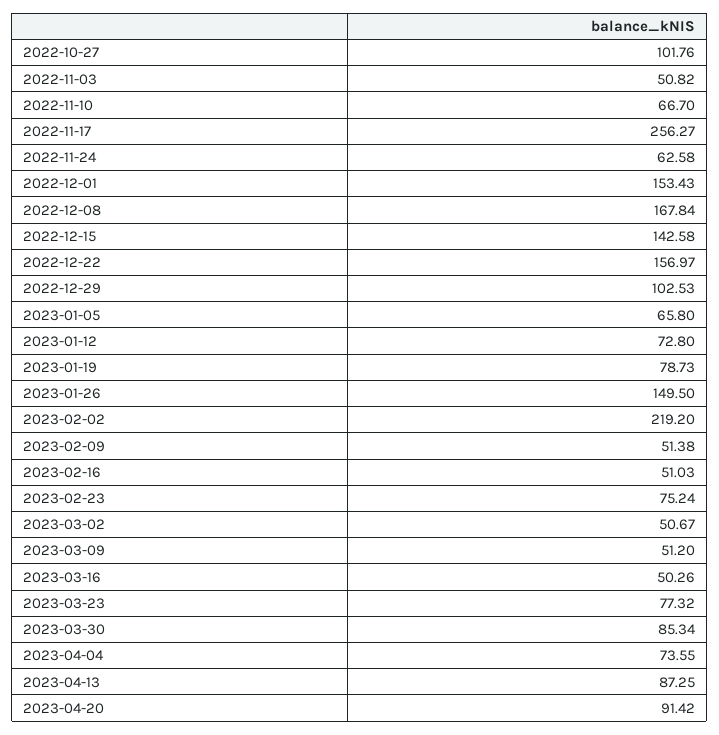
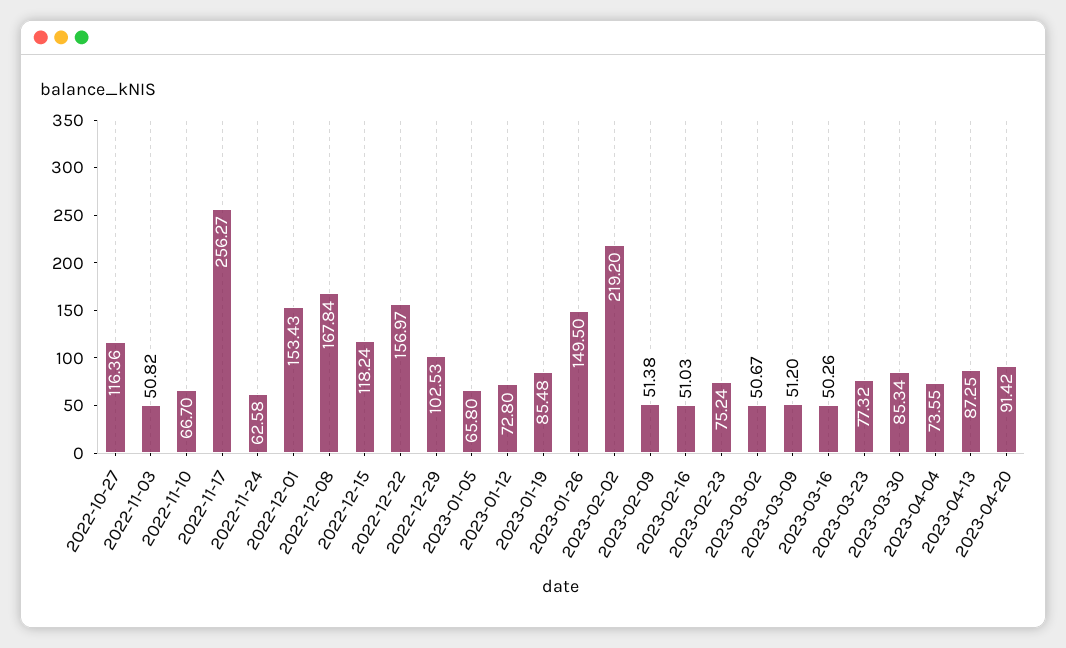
2022-10-27: 101.76 -> 116.36
2022-12-15: 142.58 -> 118.24
2023-01-19: 78.73 -> 85.48

